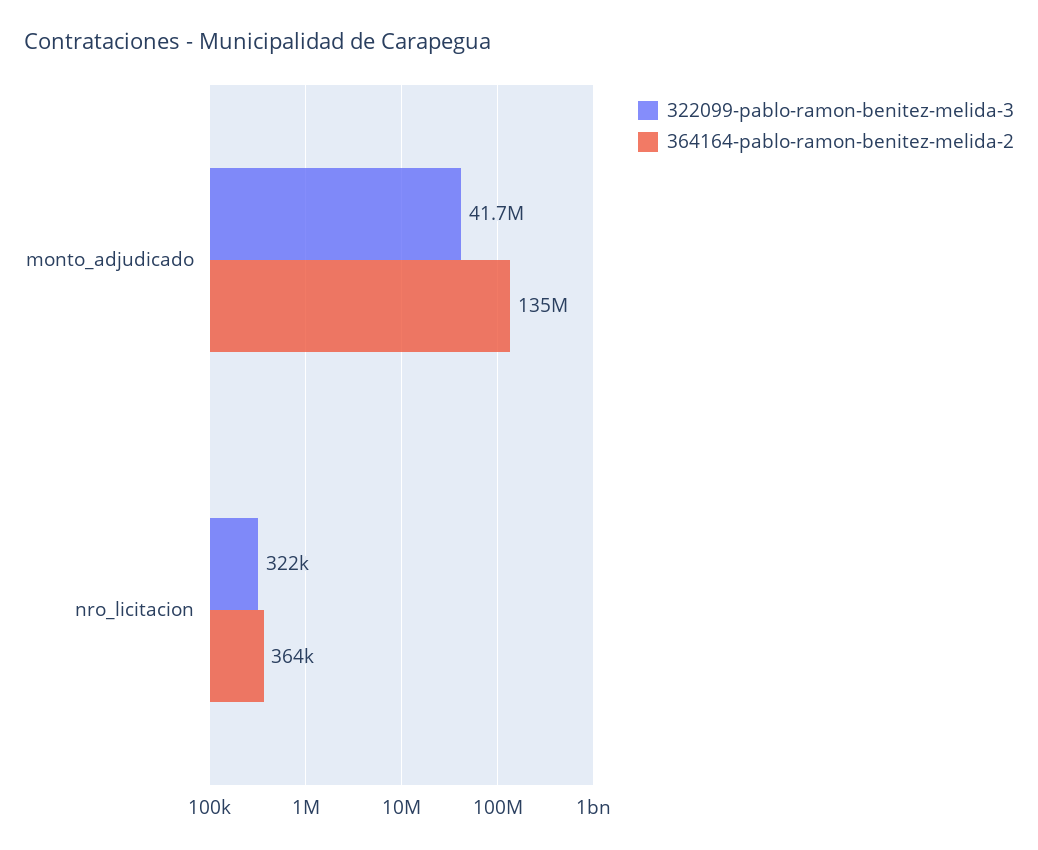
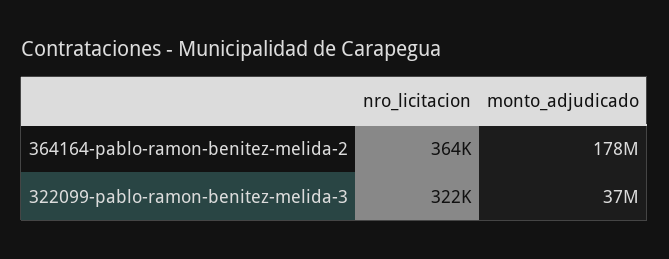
322099-pablo-ramon-benitez-melida-3, monto_adjudicado: 41700000 -> 37000000
364164-pablo-ramon-benitez-melida-2, monto_adjudicado: 135000000 -> 178000000

